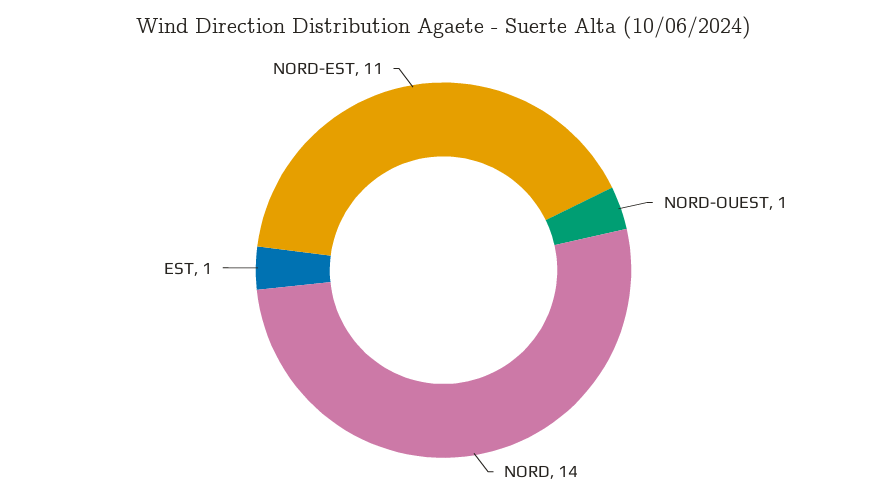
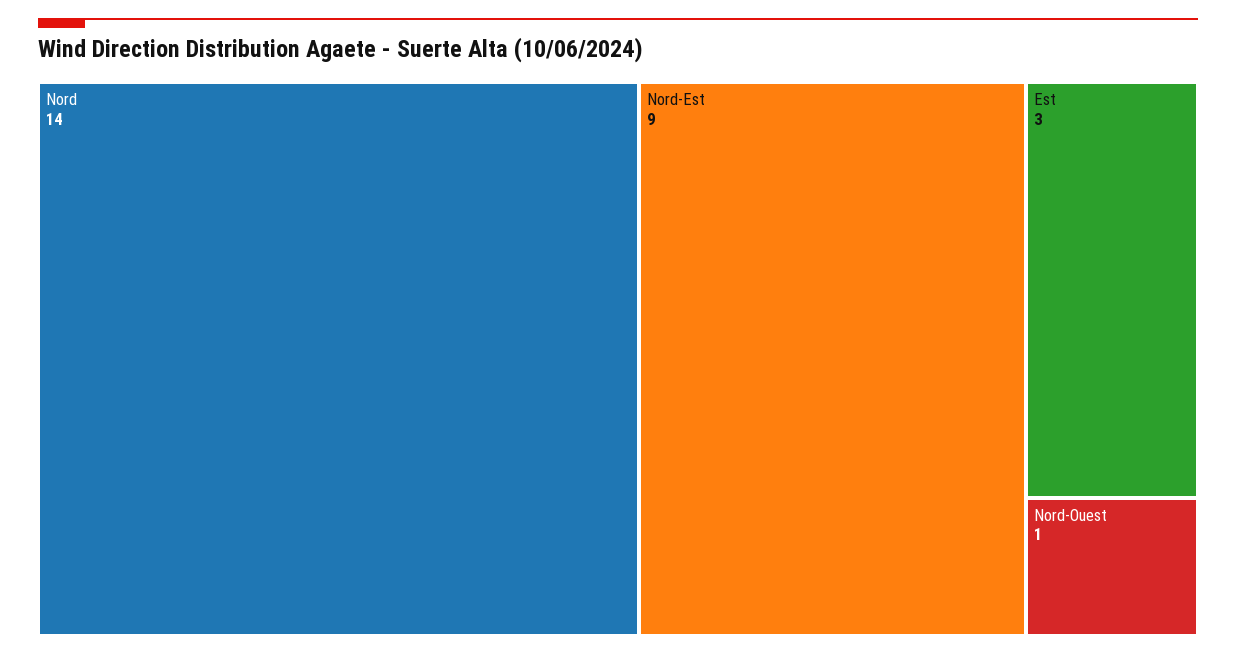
EST: 1 -> 3
NORD-EST: 11 -> 9

